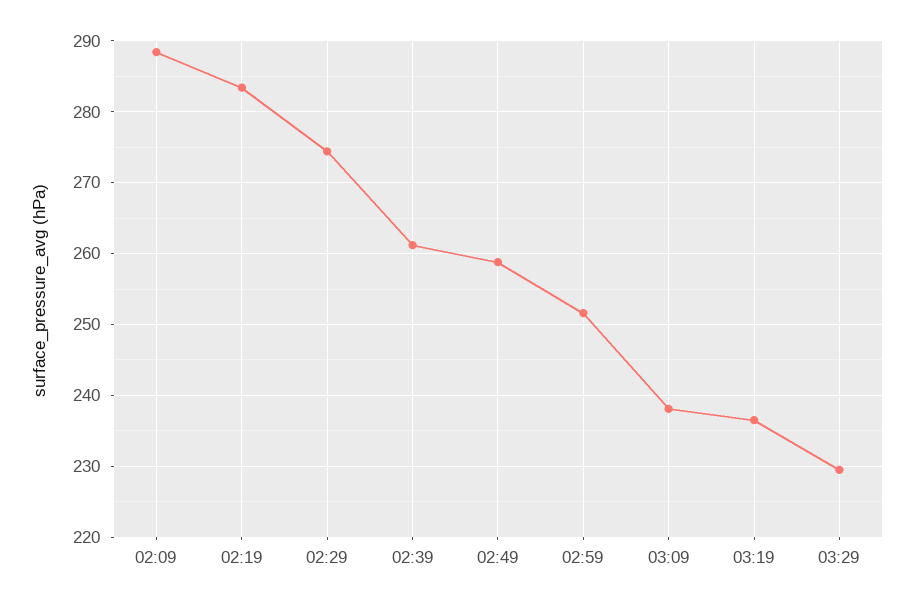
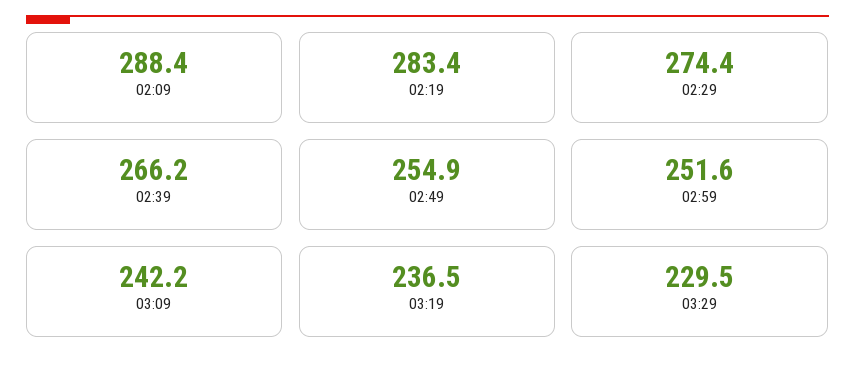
02:39: 261 -> 266.2
02:49: 259 -> 254.9
03:09: 238 -> 242.2

